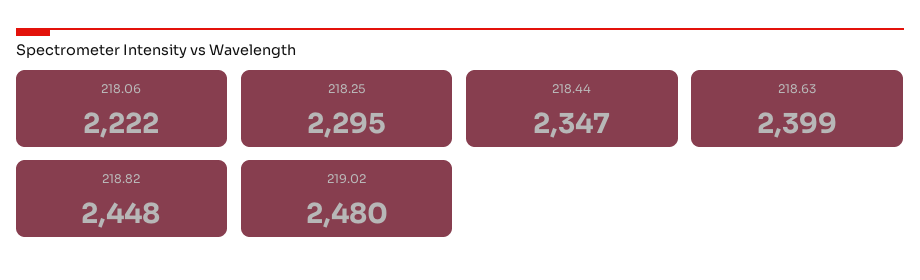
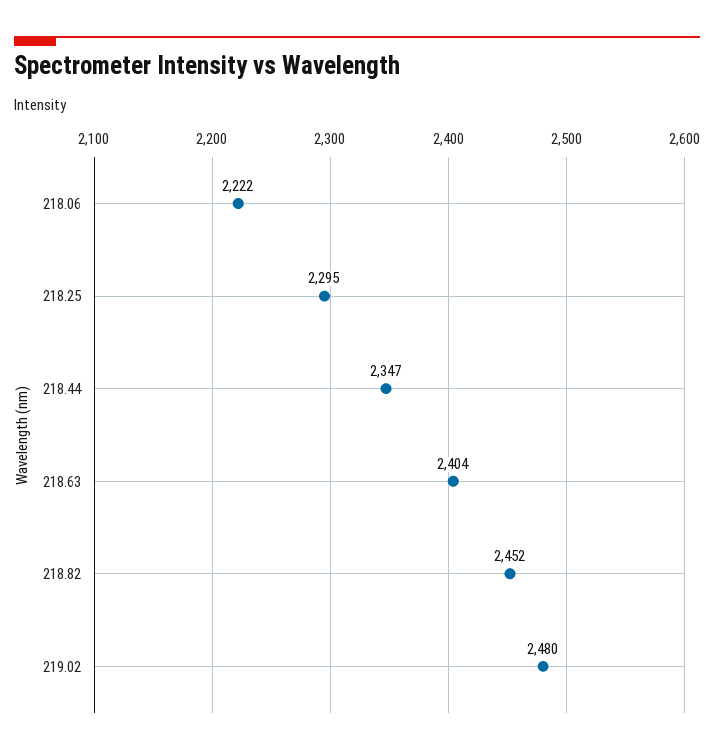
218.63: 2399 -> 2404
218.82: 2448 -> 2452

